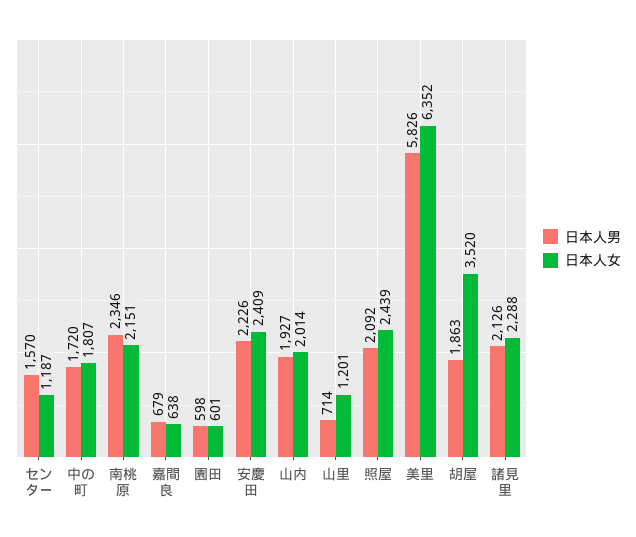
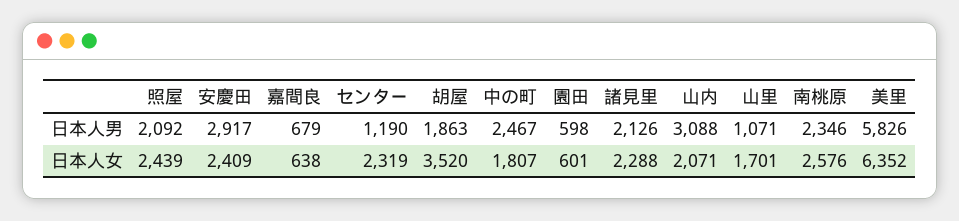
日本人男, センター: 1570 -> 1190
日本人女, センター: 1187 -> 2319
日本人男, 中の町: 1720 -> 2467
日本人女, 南桃原: 2151 -> 2576
日本人男, 安慶田: 2226 -> 2917
日本人男, 山内: 1927 -> 3088
日本人女, 山内: 2014 -> 2071
日本人男, 山里: 714 -> 1071
日本人女, 山里: 1201 -> 1701

